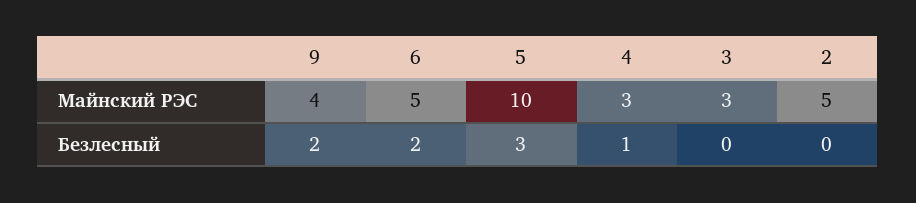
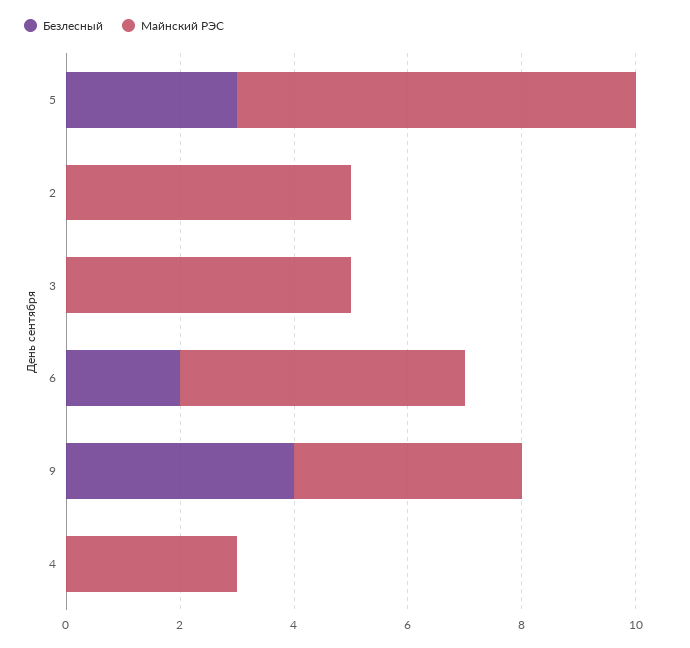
Майнский РЭС, 5: 10 -> 7
Майнский РЭС, 3: 3 -> 5
Безлесный, 9: 2 -> 4
Безлесный, 4: 1 -> 0

